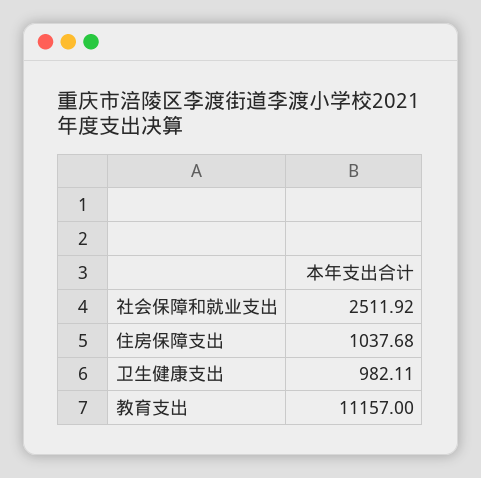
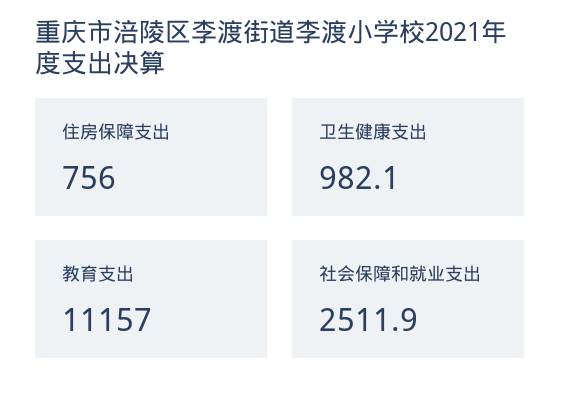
住房保障支出: 1037.68 -> 756

